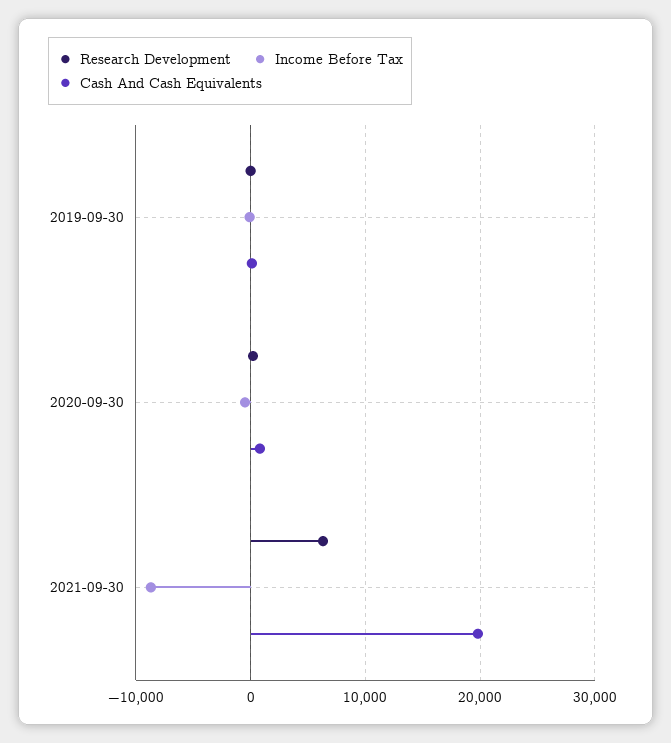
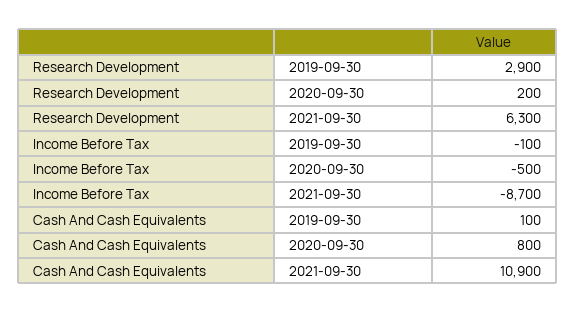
Research Development, 2019-09-30: 0 -> 2900
Cash And Cash Equivalents, 2021-09-30: 20000 -> 10900

